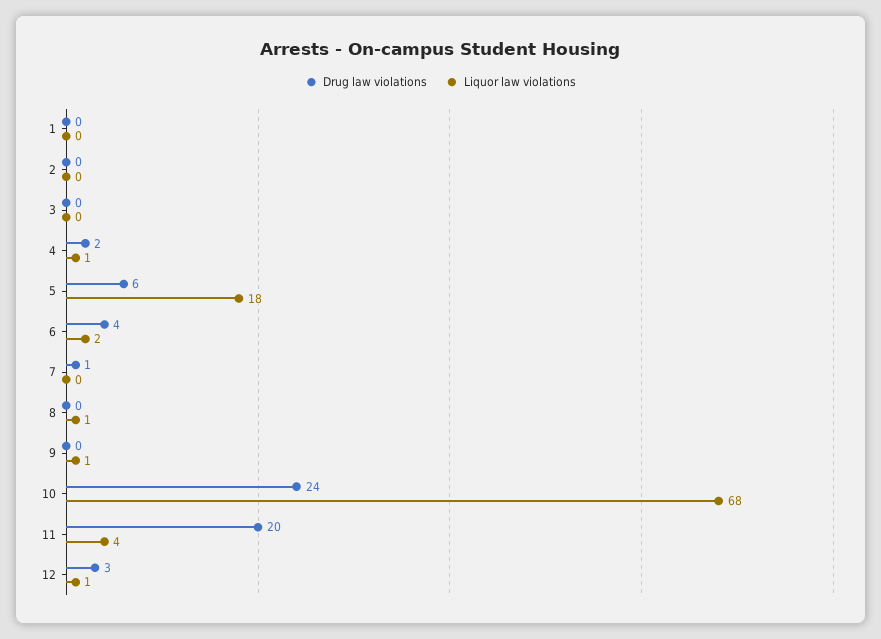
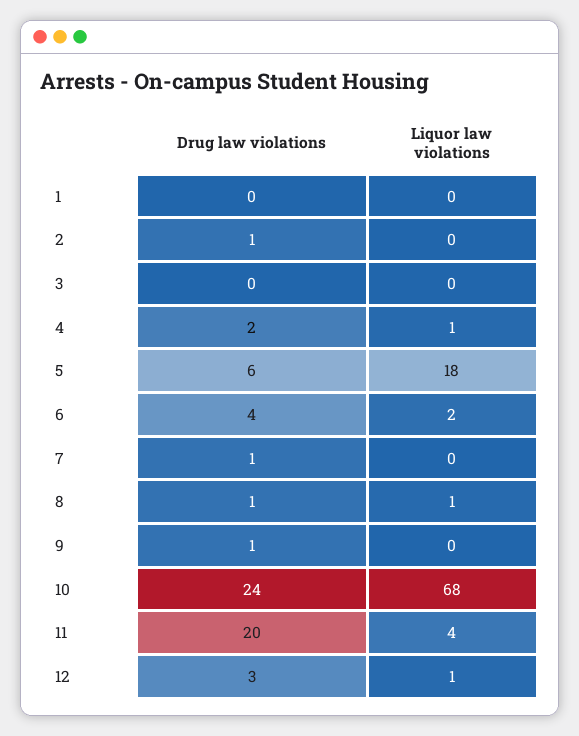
Drug law violations, 2: 0 -> 1
Drug law violations, 8: 0 -> 1
Drug law violations, 9: 0 -> 1
Liquor law violations, 9: 1 -> 0

